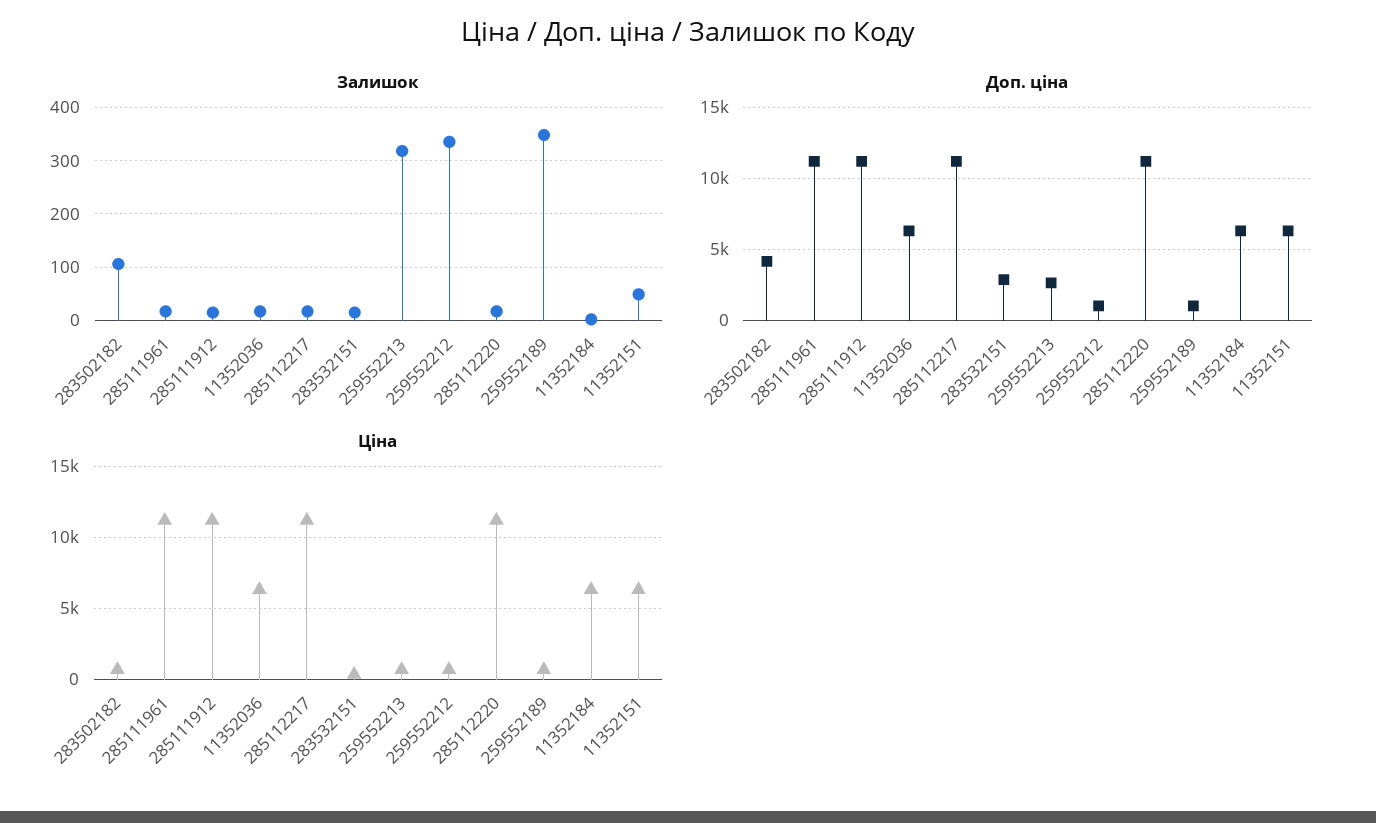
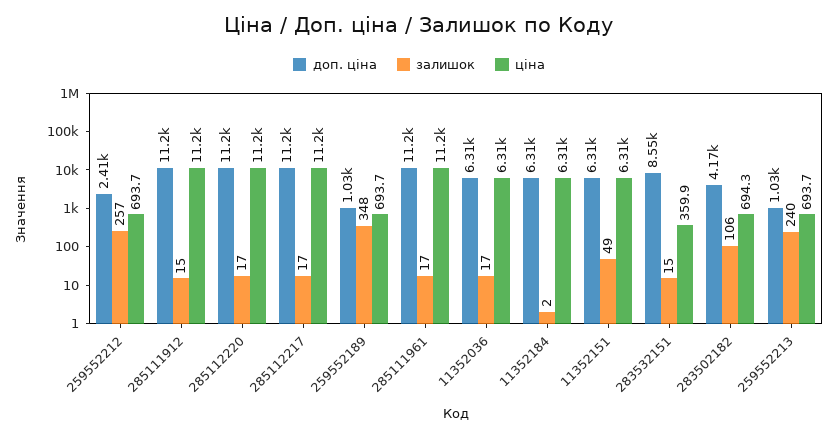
Залишок, 259552213: 320 -> 240
Залишок, 259552212: 340 -> 257
Доп. ціна, 283532151: 3000 -> 8550
Доп. ціна, 259552213: 2500 -> 1030
Доп. ціна, 259552212: 1000 -> 2410

